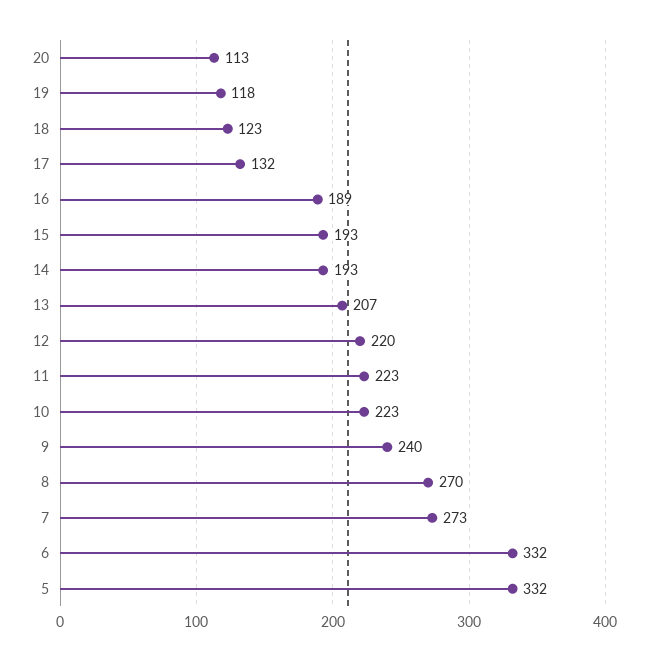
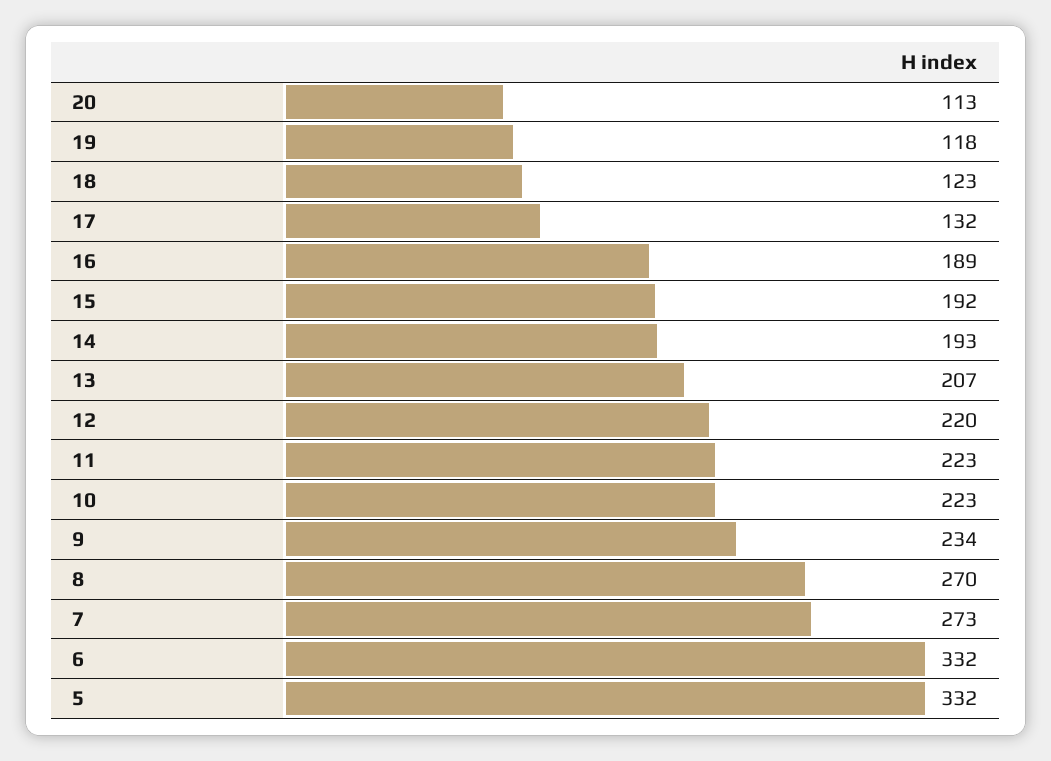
15: 193 -> 192
9: 240 -> 234

